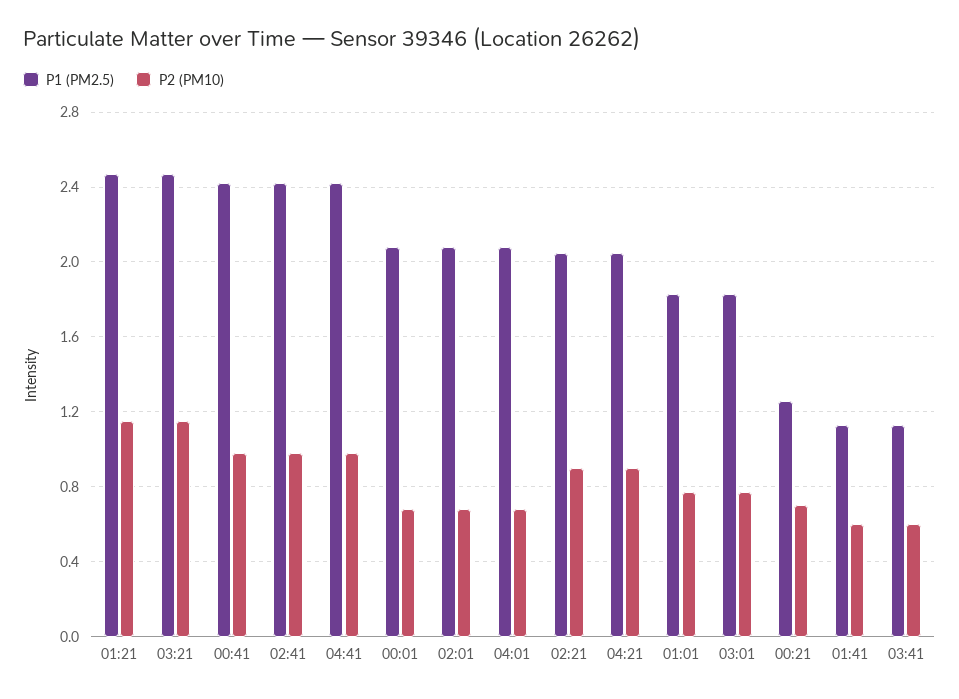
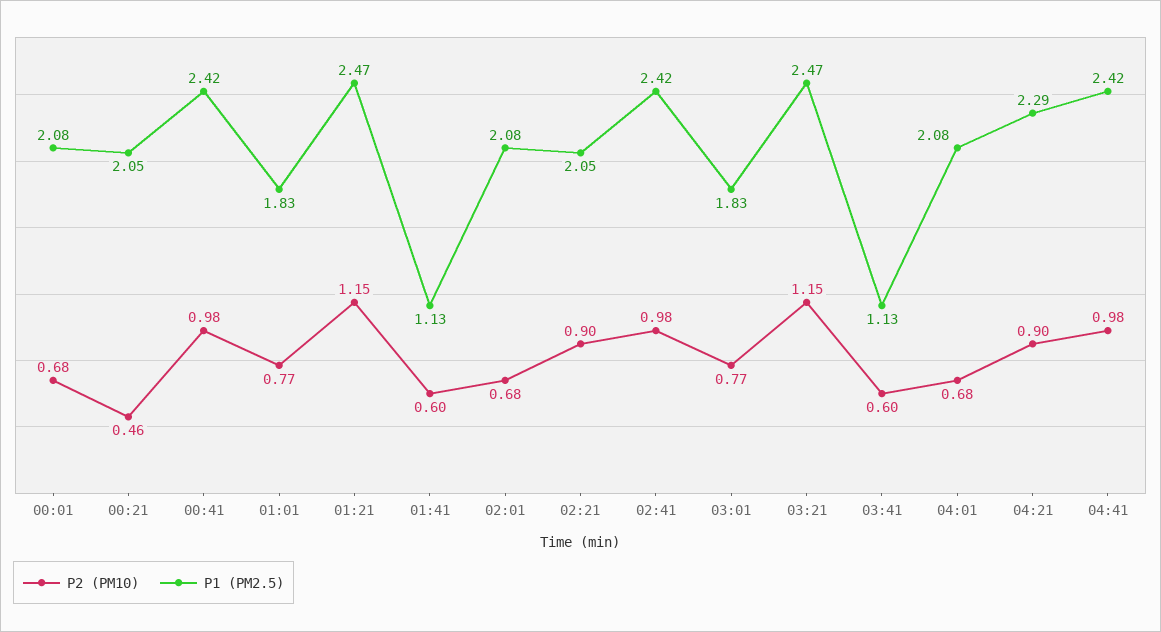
P1 (PM2.5), 04:21: 2.05 -> 2.29
P1 (PM2.5), 00:21: 1.25 -> 2.05
P2 (PM10), 00:21: 0.7 -> 0.46

